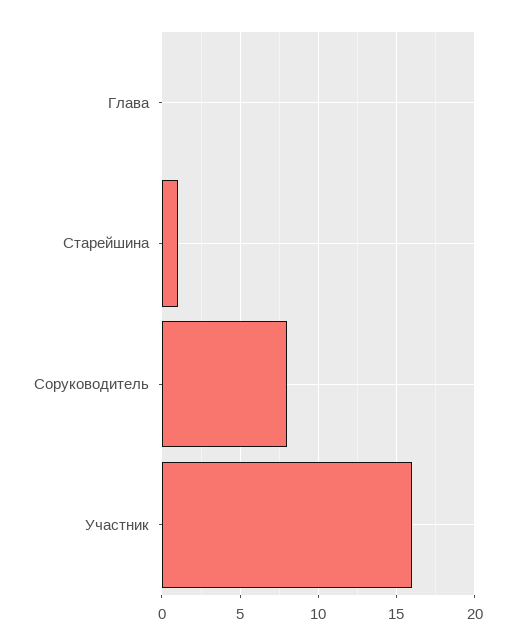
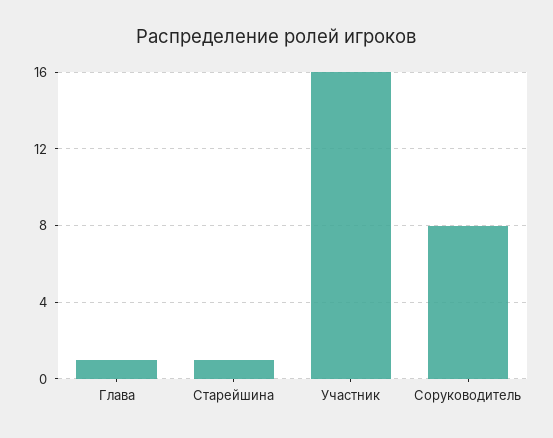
Глава: 0 -> 1

